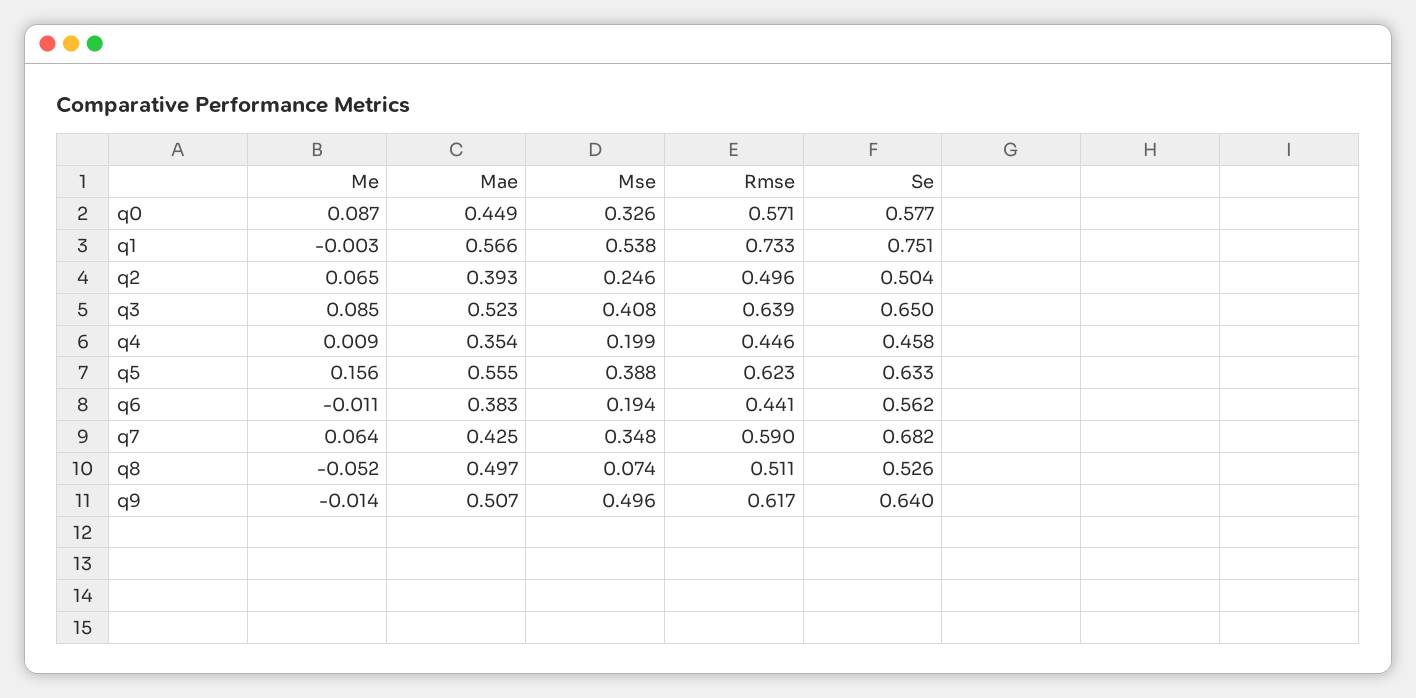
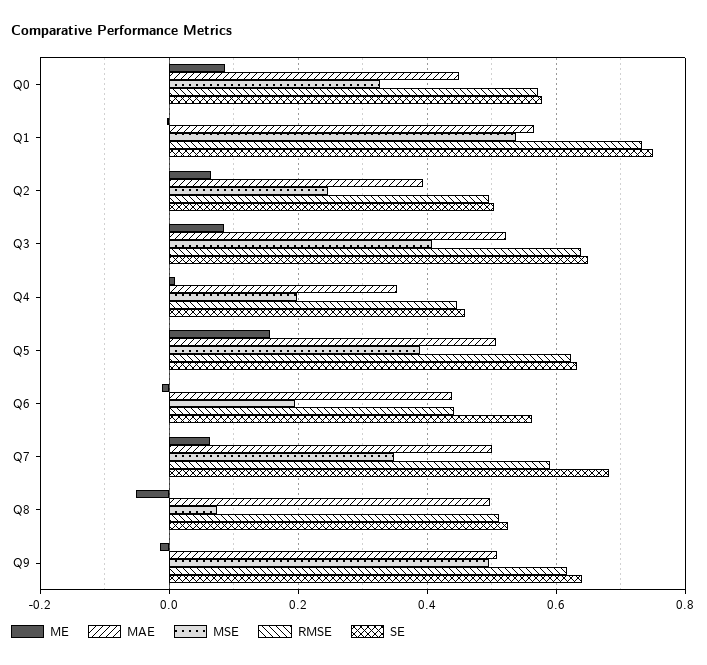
Mae, q5: 0.555 -> 0.5
Mae, q6: 0.383 -> 0.44
Mae, q7: 0.425 -> 0.5

